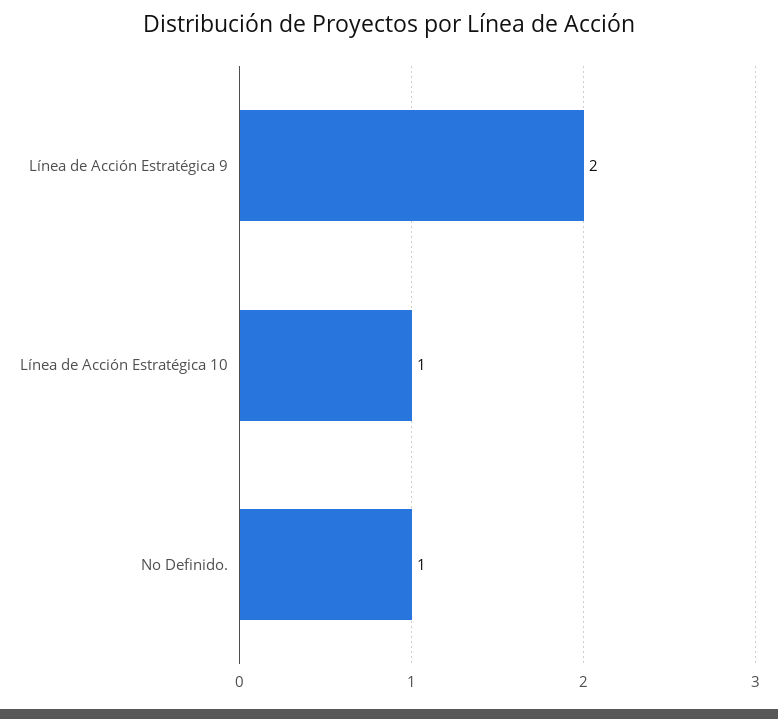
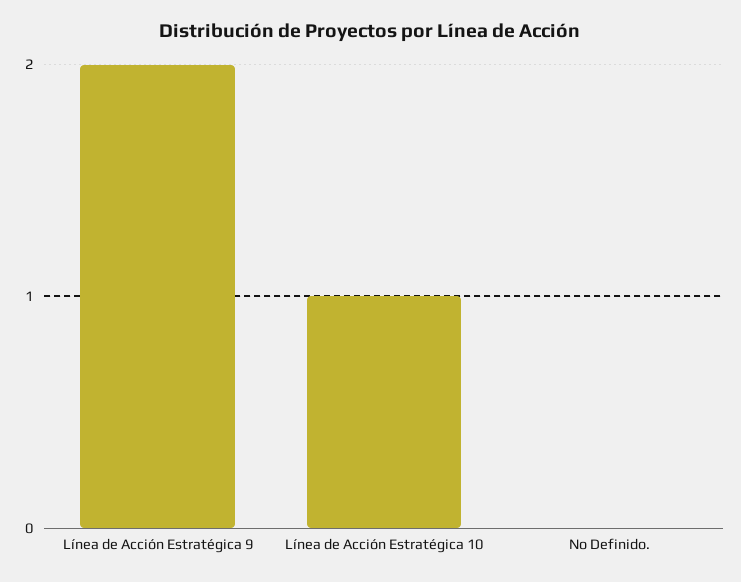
No Definido.: 1 -> 0

